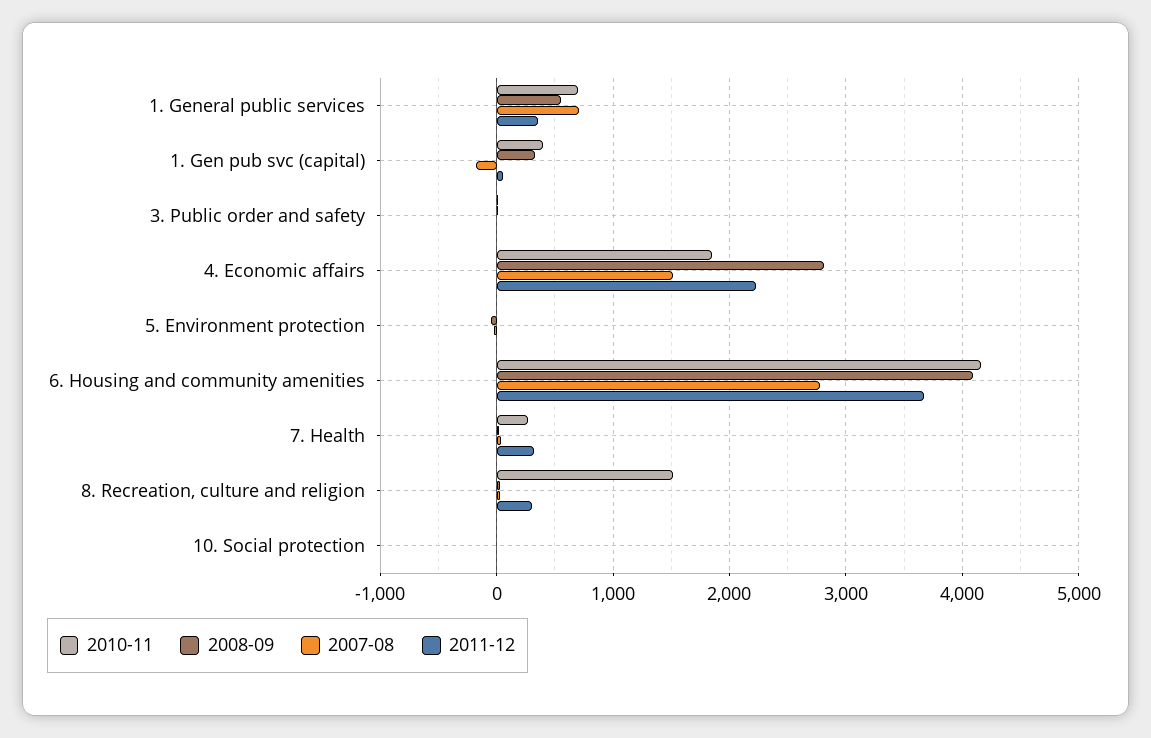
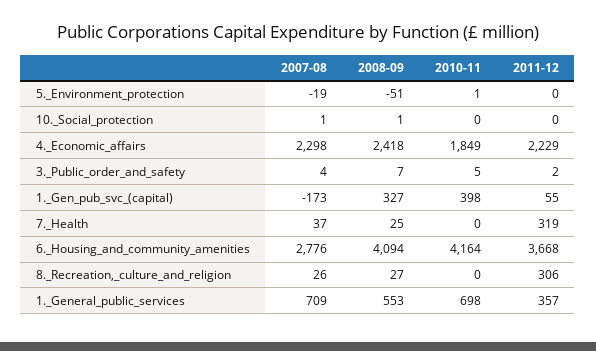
2008-09, 4. Economic affairs: 2800 -> 2418
2007-08, 4. Economic affairs: 1500 -> 2298
2010-11, 7. Health: 300 -> 0
2010-11, 8. Recreation, culture and religion: 1500 -> 0

